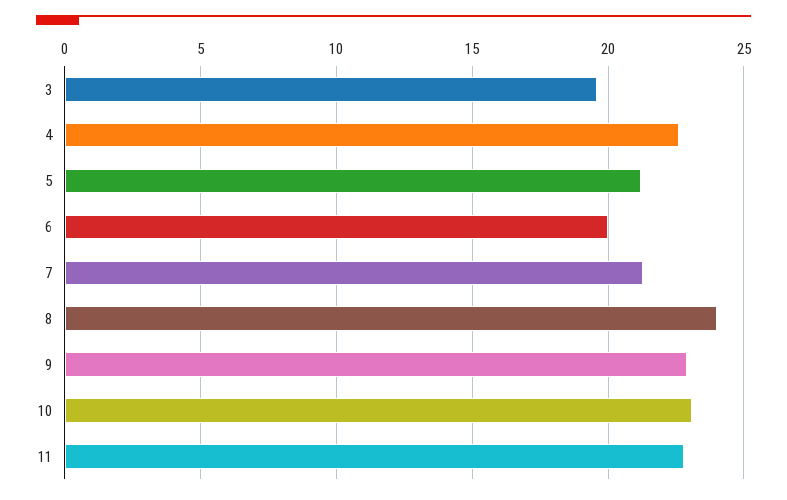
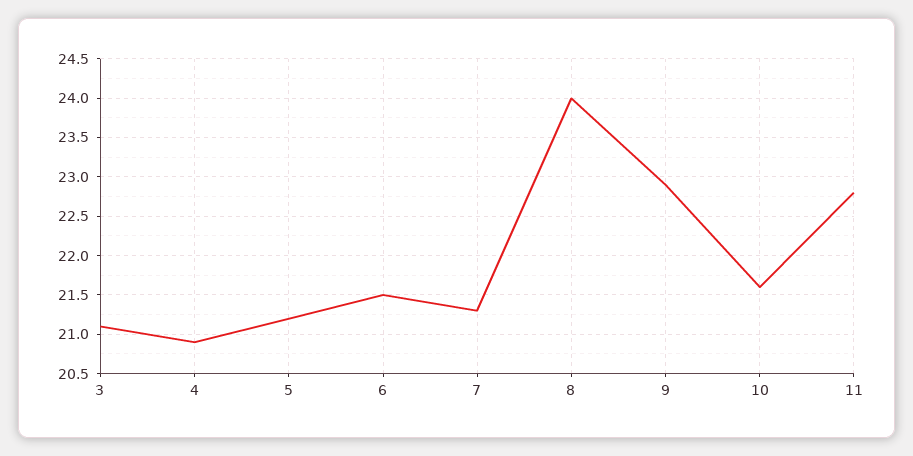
3: 19.5 -> 21.1
4: 22.5 -> 20.9
6: 20 -> 21.5
10: 23 -> 21.6

